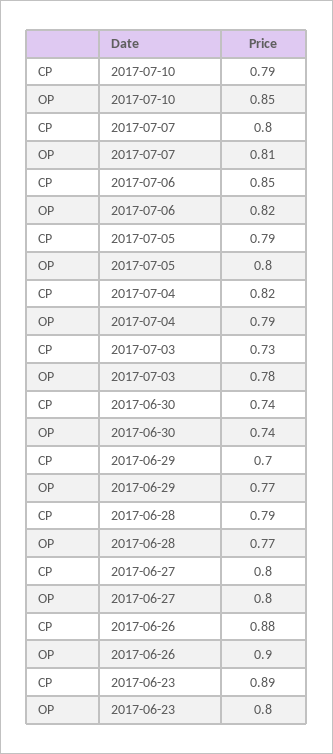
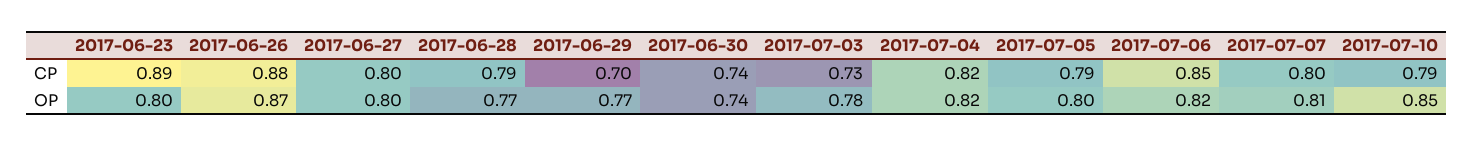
OP, 2017-07-04: 0.79 -> 0.82
OP, 2017-06-26: 0.9 -> 0.87

